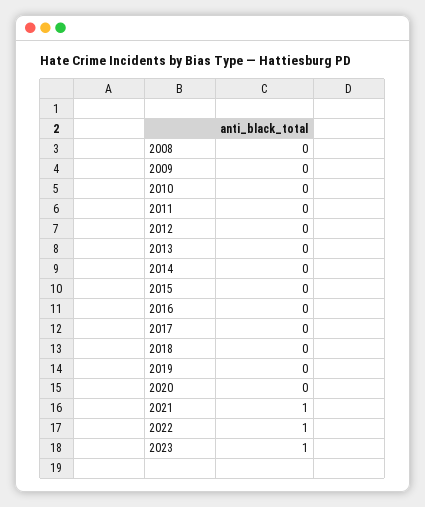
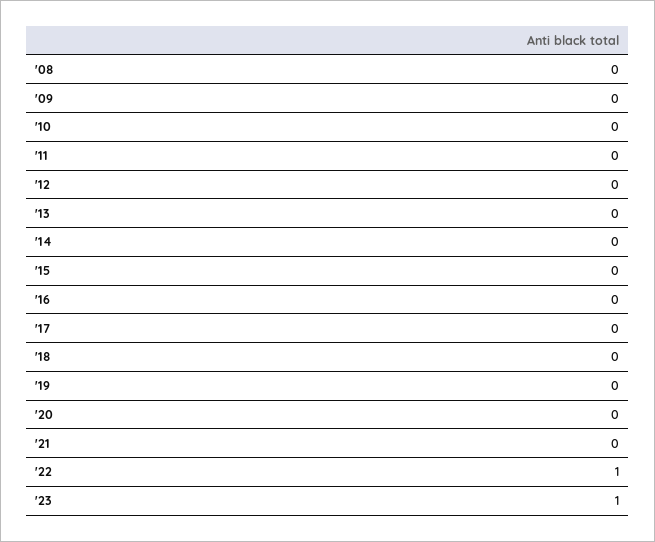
2021: 1 -> 0

